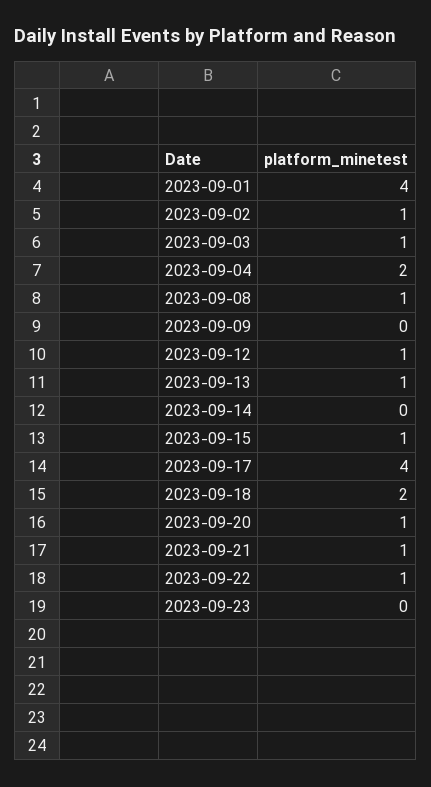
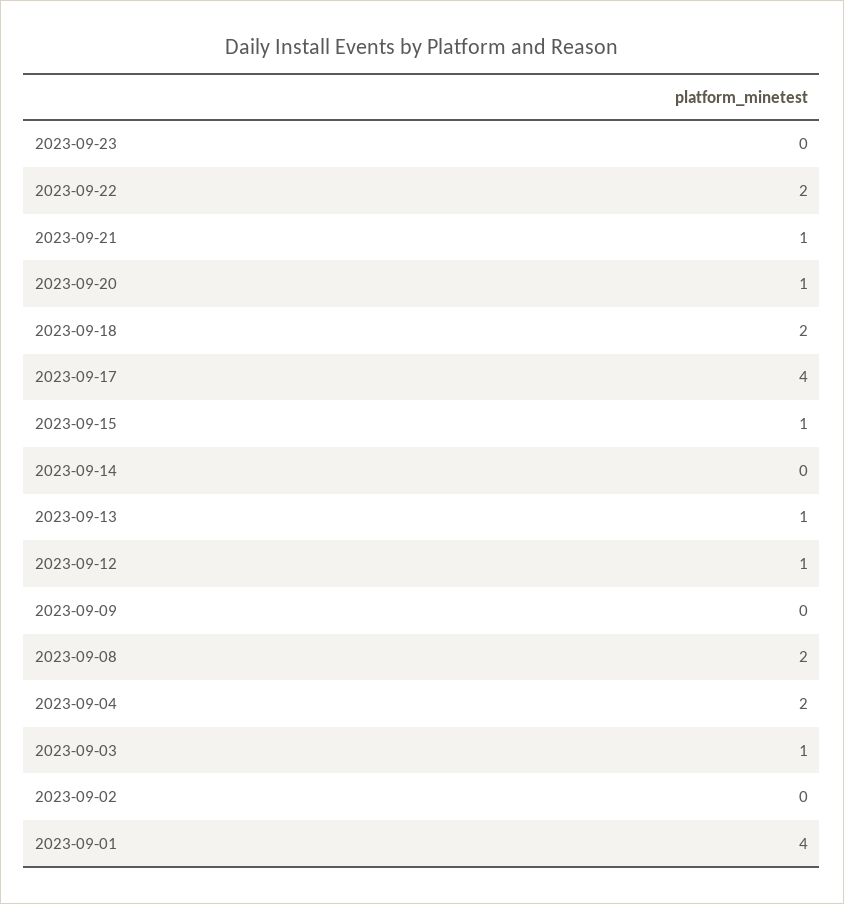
2023-09-02: 1 -> 0
2023-09-08: 1 -> 2
2023-09-22: 1 -> 2

